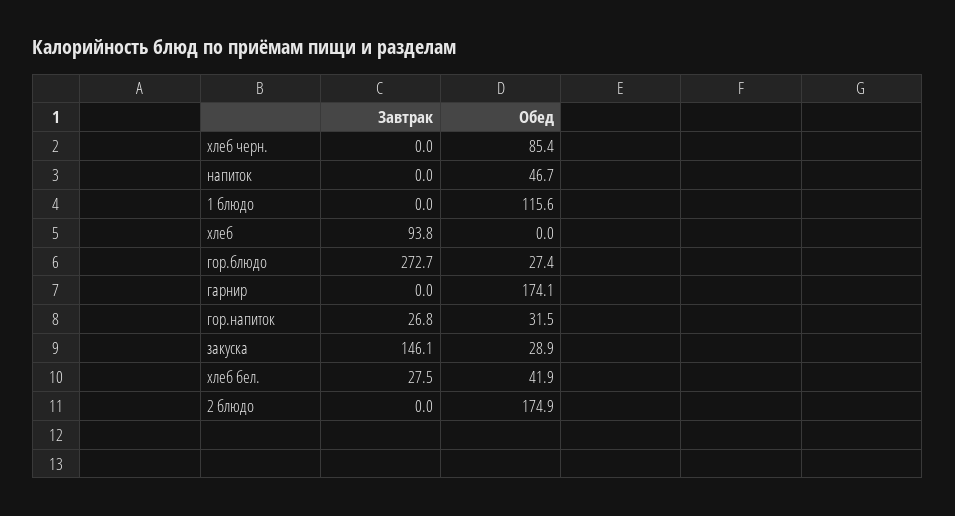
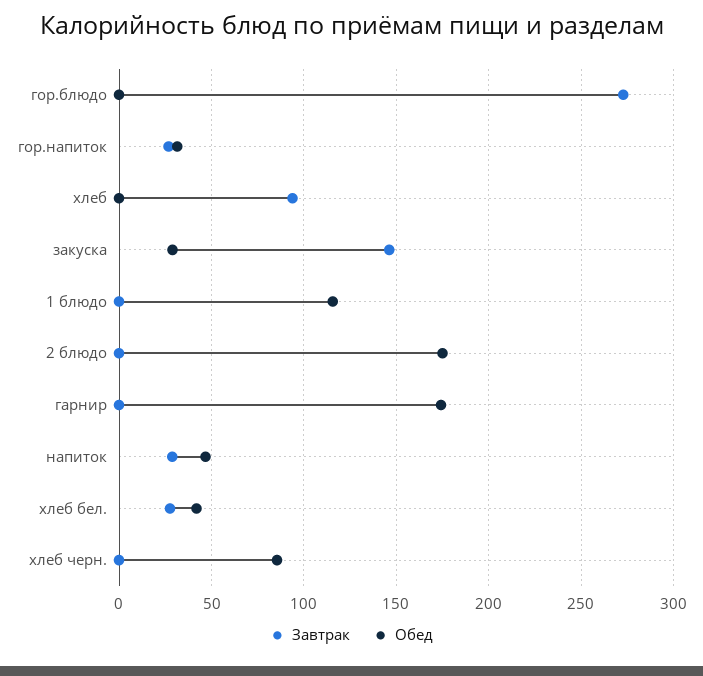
Завтрак, напиток: 0 -> 30
Обед, гор.блюдо: 27.4 -> 0

